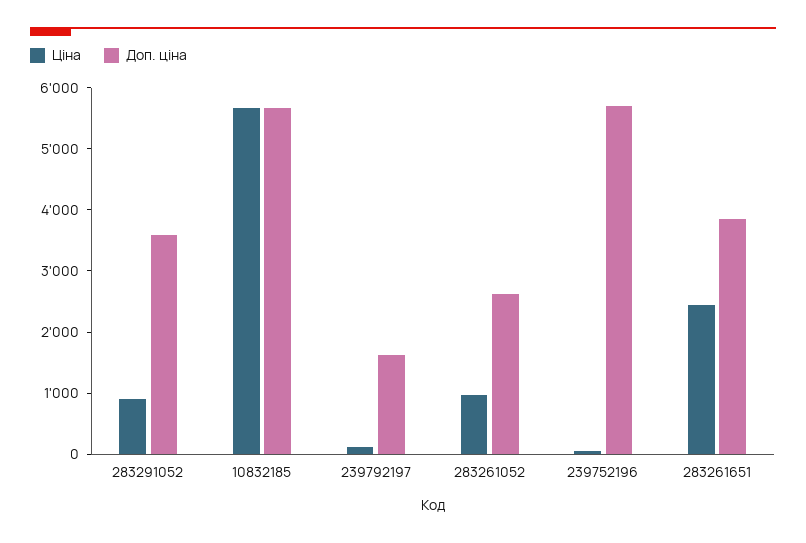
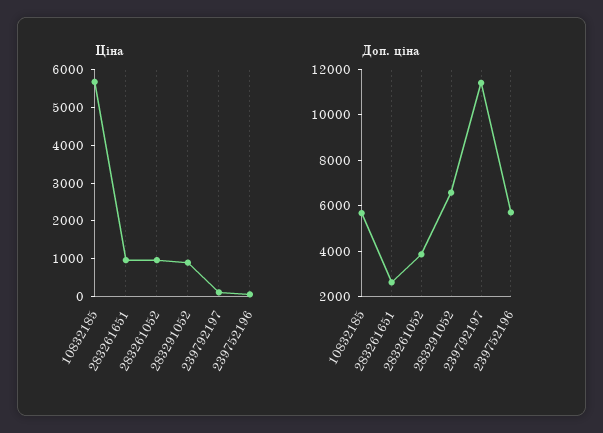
Доп. ціна, 283291052: 3600 -> 6500
Доп. ціна, 239792197: 1600 -> 11500
Доп. ціна, 283261052: 2600 -> 4000
Ціна, 283261651: 2400 -> 1000
Доп. ціна, 283261651: 3800 -> 2500

